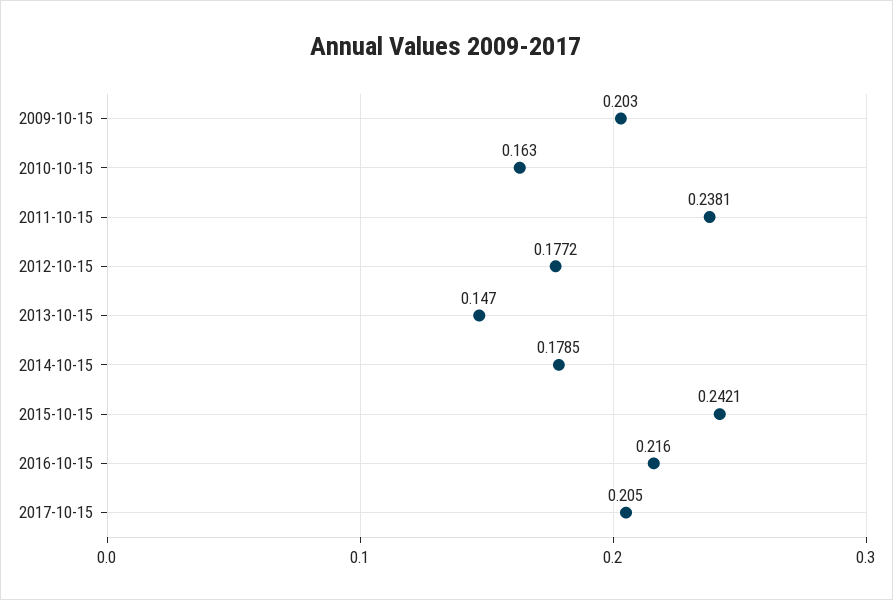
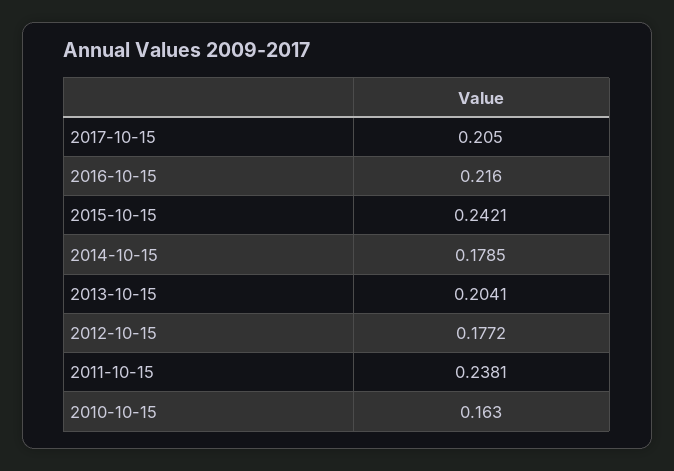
2009-10-15: 0.203 -> none
2013-10-15: 0.147 -> 0.2041

